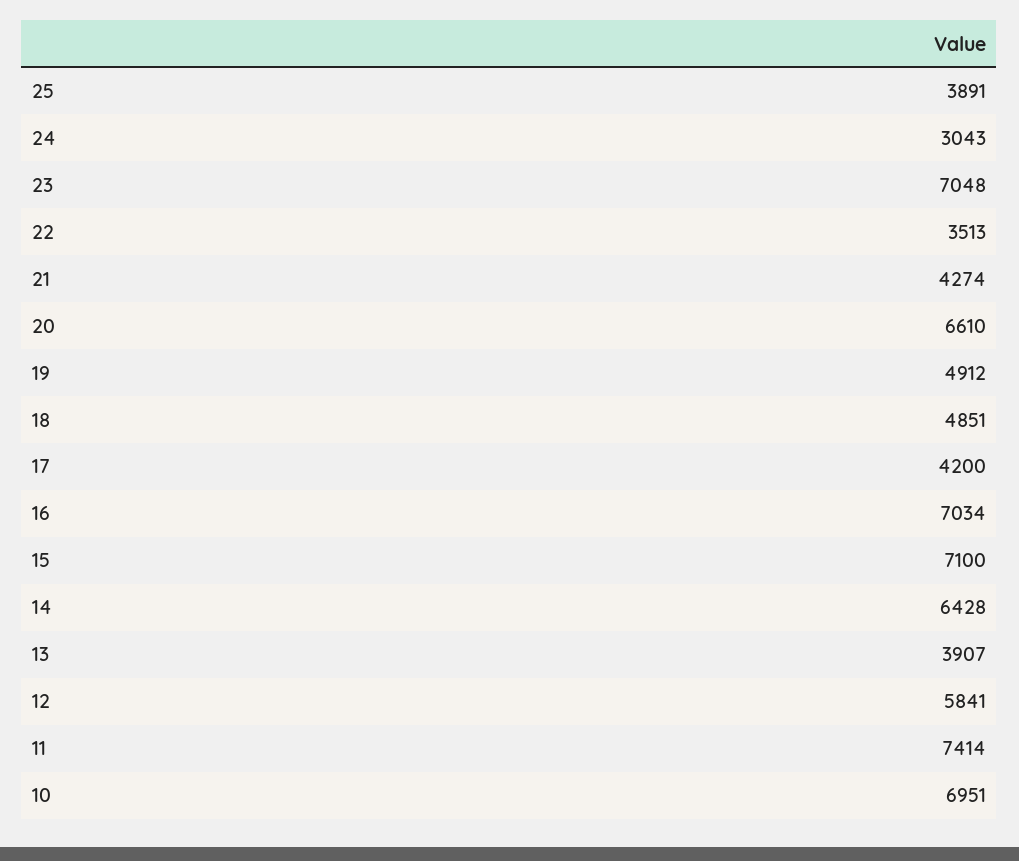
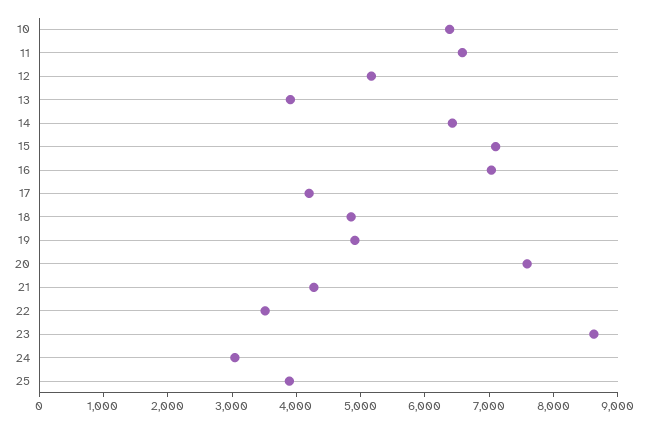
23: 7048 -> 8600
20: 6610 -> 7600
12: 5841 -> 5200
11: 7414 -> 6600
10: 6951 -> 6400

